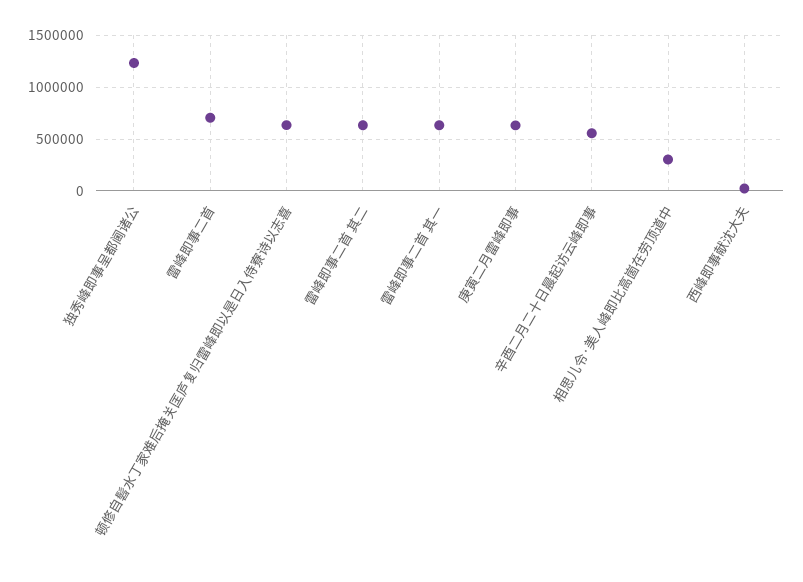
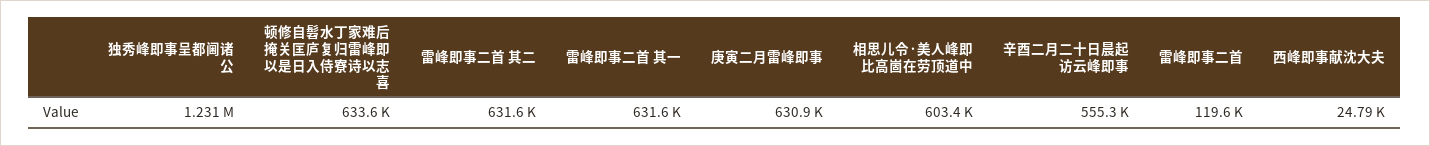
雷峰即事二首: 700000 -> 119600
相思儿令·美人峰即比高崮在劳顶道中: 300000 -> 603400

